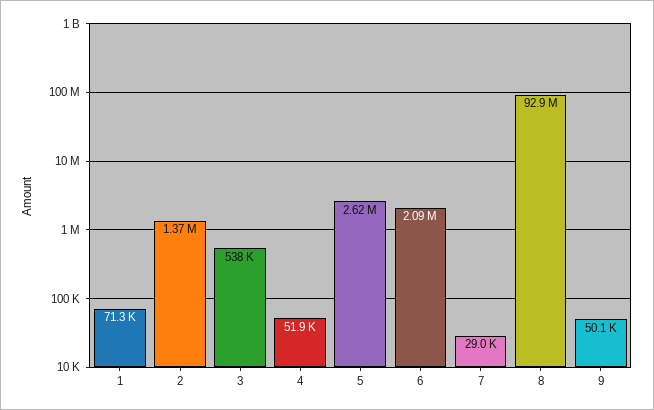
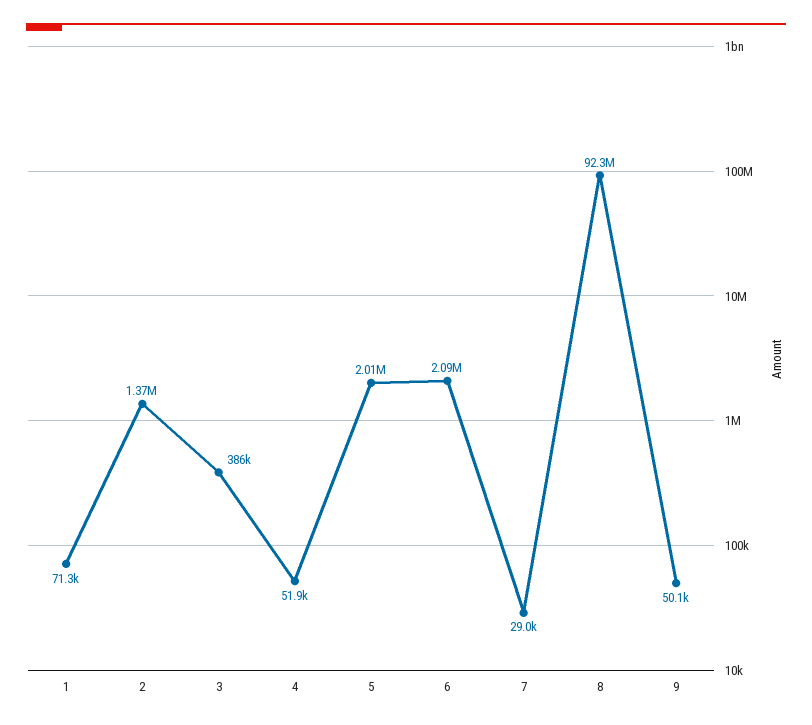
3: 538000 -> 386000
5: 2620000 -> 2010000
8: 92900000 -> 92300000

